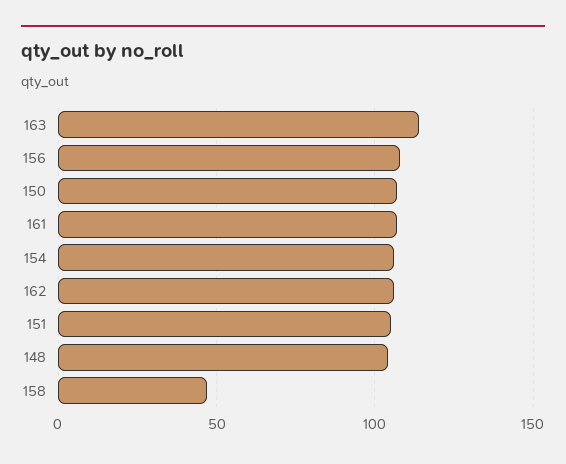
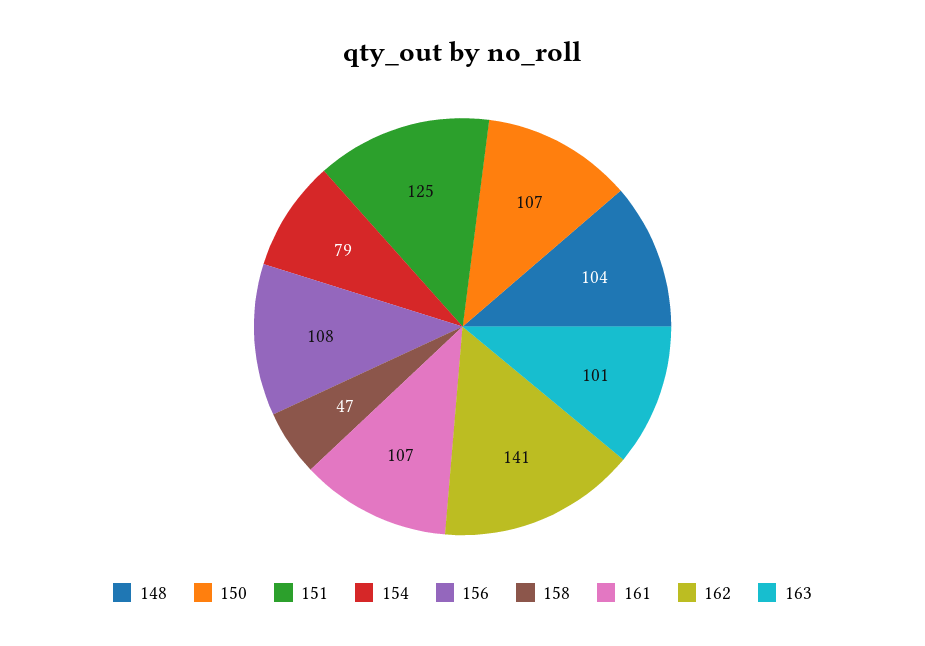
163: 115 -> 101
154: 105 -> 79
162: 105 -> 141
151: 105 -> 125

